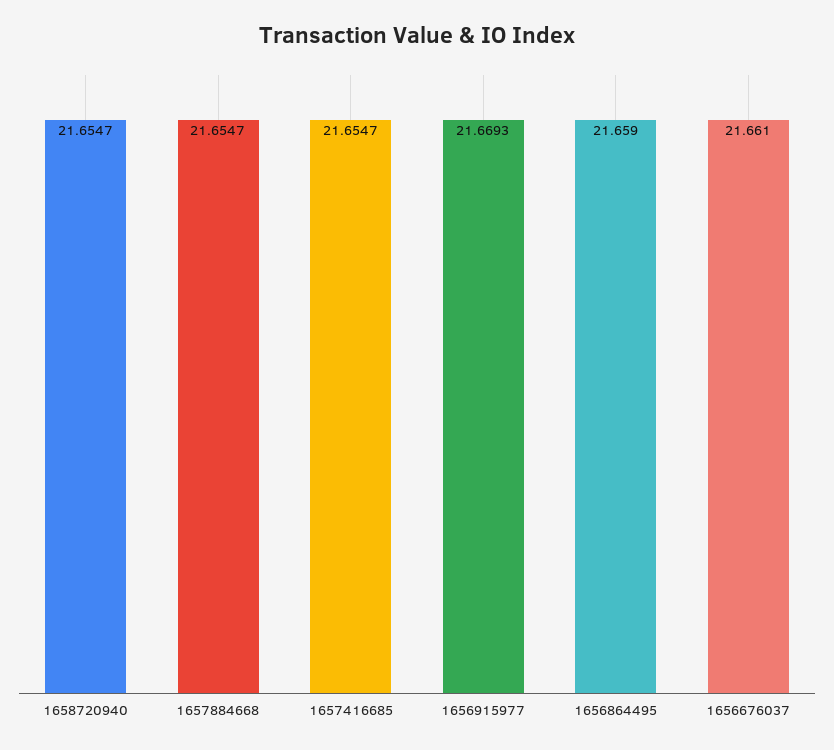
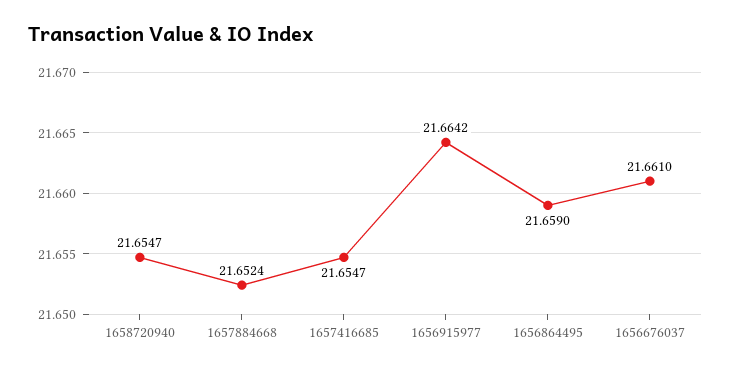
1657884668: 21.6547 -> 21.6524
1656915977: 21.6693 -> 21.6642

